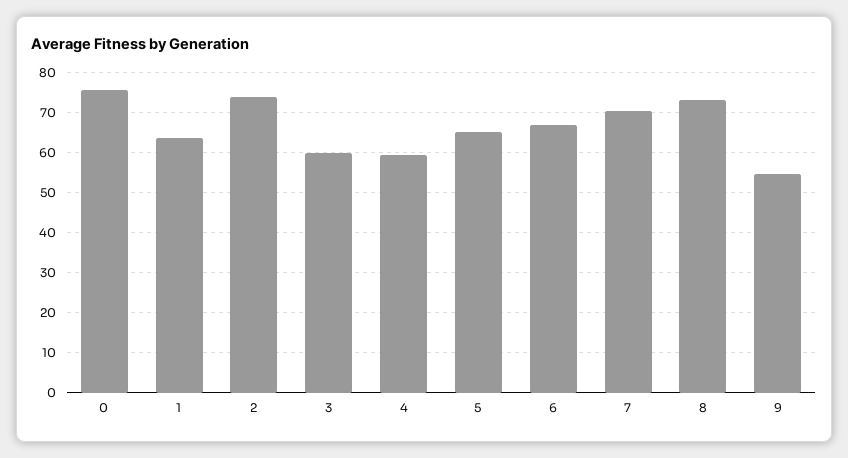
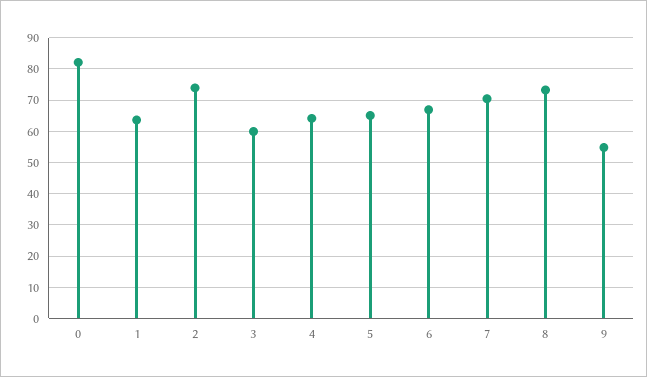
0: 76 -> 82
4: 60 -> 64

